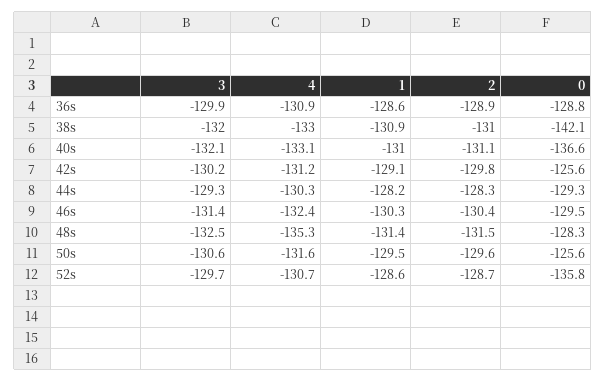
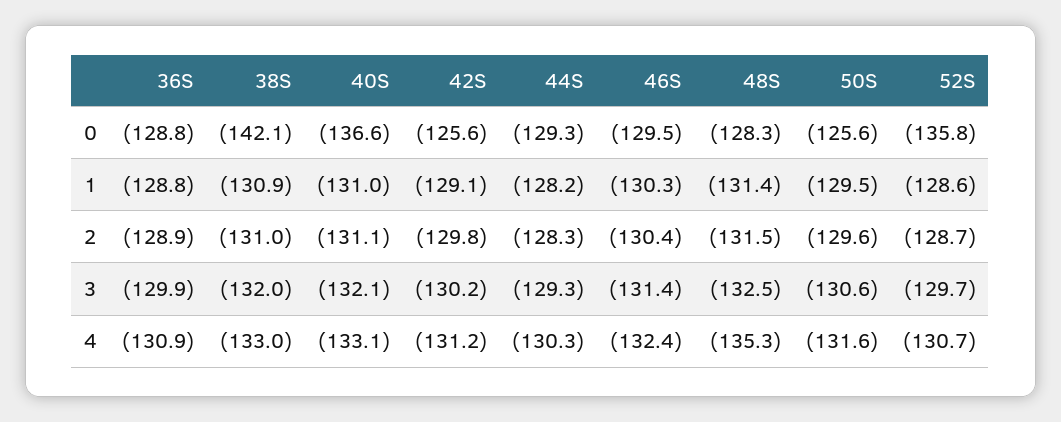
1, 36s: -128.6 -> -128.8

